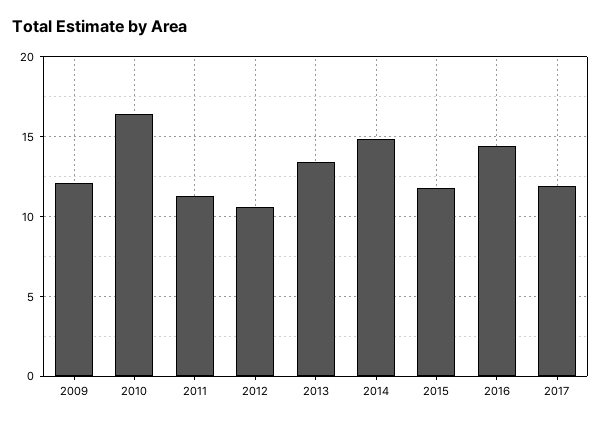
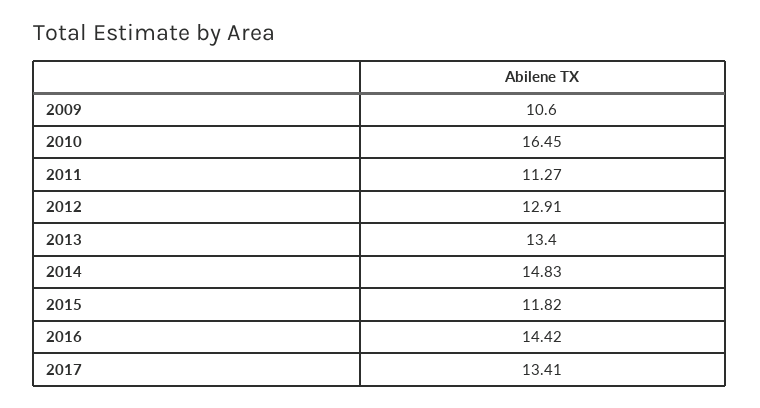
2009: 12 -> 10.6
2012: 10.5 -> 12.91
2017: 12 -> 13.41

